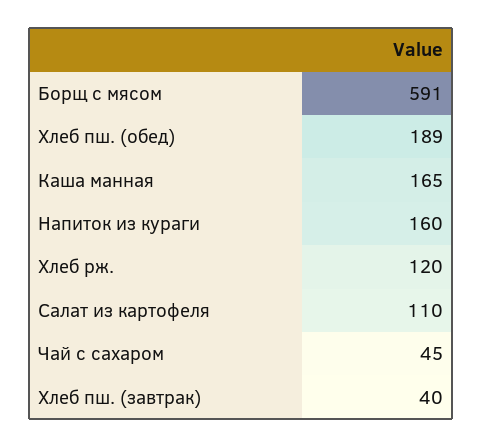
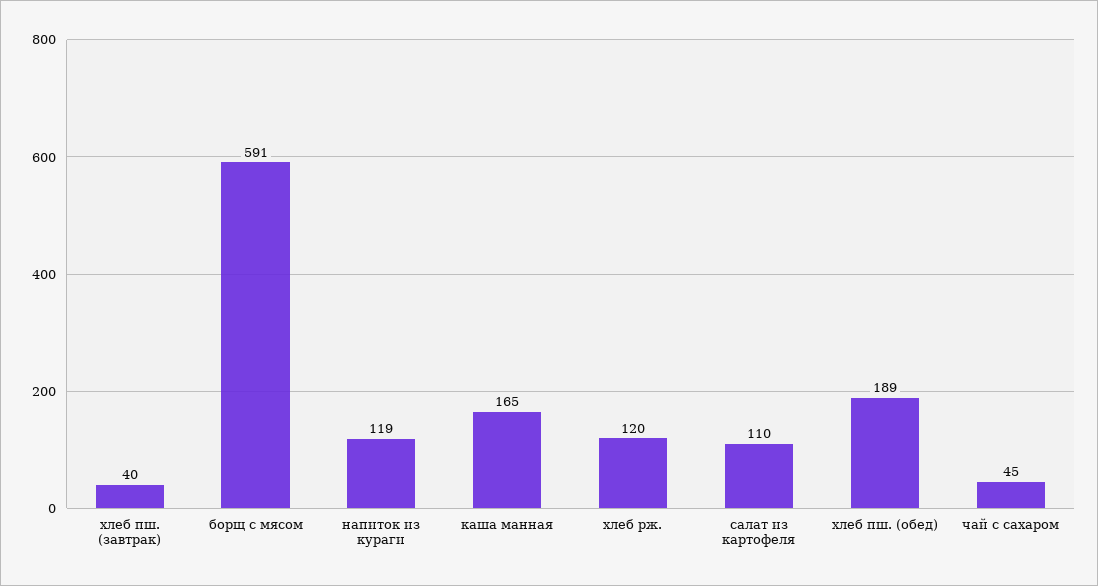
Напиток из кураги: 160 -> 119

